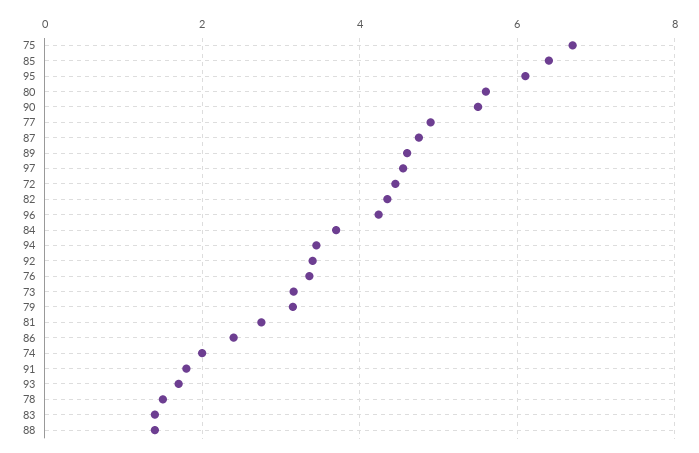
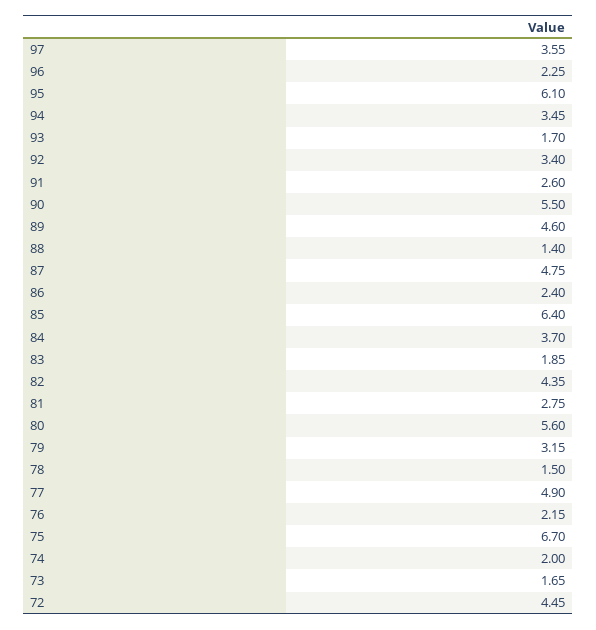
97: 4.6 -> 3.55
96: 4.2 -> 2.25
76: 3.4 -> 2.15
73: 3.2 -> 1.65
91: 1.8 -> 2.6
83: 1.4 -> 1.85

